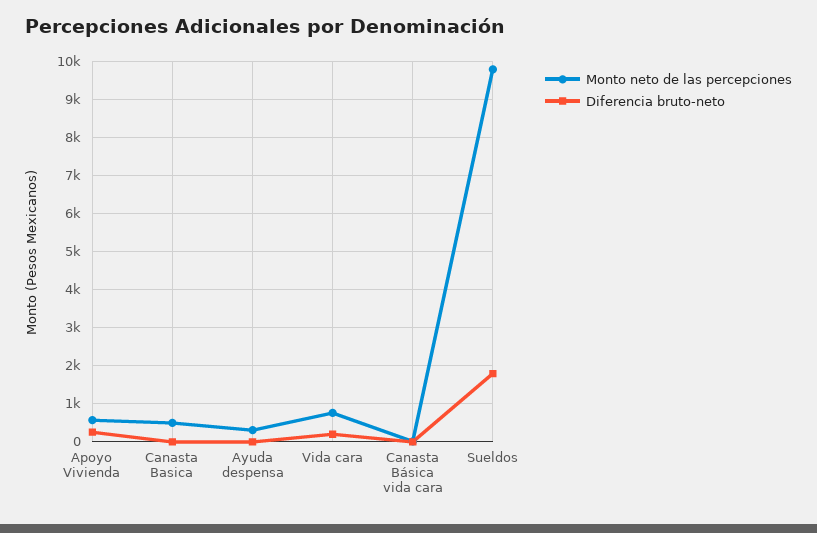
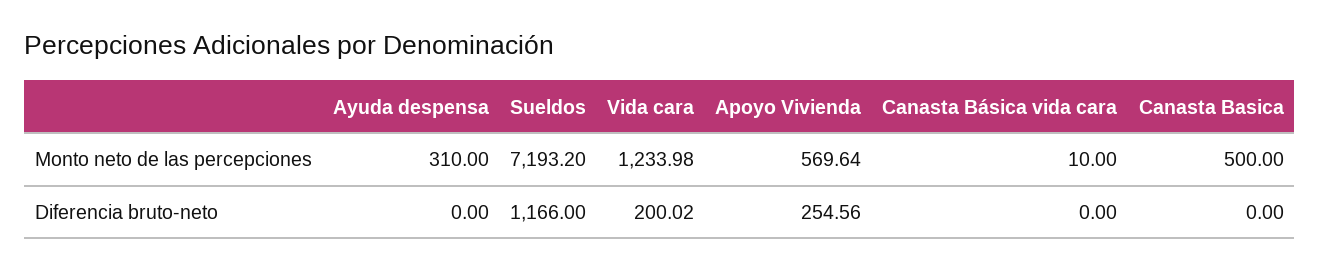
Monto neto de las percepciones, Vida cara: 800 -> 1233.98
Monto neto de las percepciones, Sueldos: 9800 -> 7193.2
Diferencia bruto-neto, Sueldos: 1800 -> 1166

